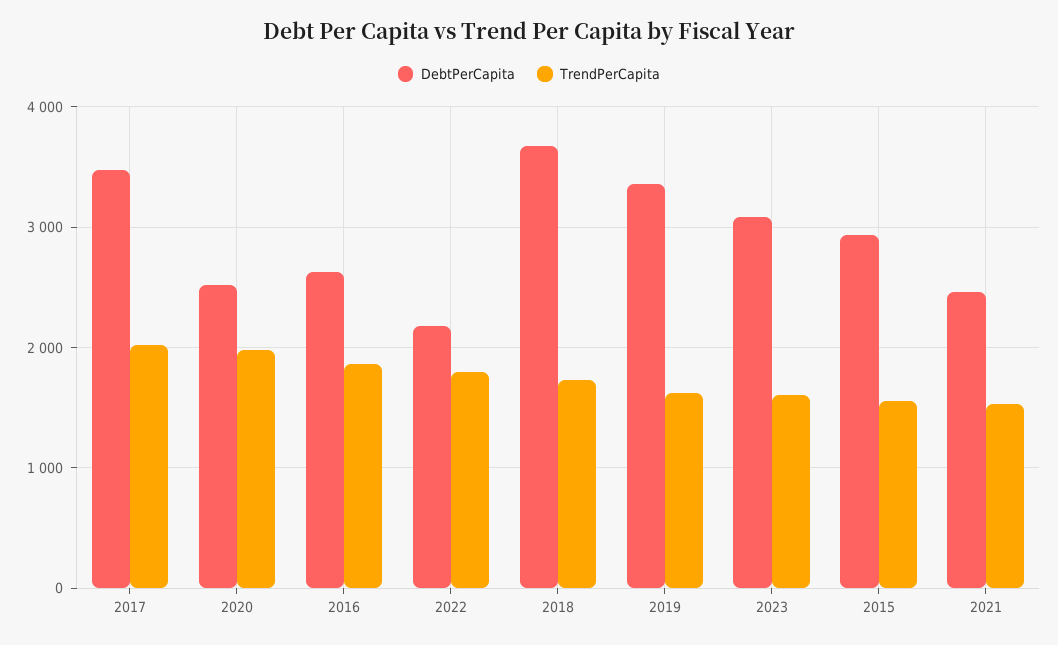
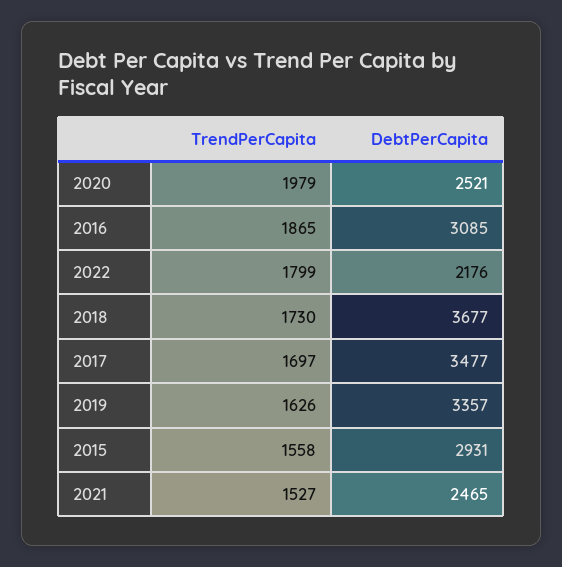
TrendPerCapita, 2017: 2000 -> 1697
DebtPerCapita, 2016: 2600 -> 3085
DebtPerCapita, 2023: 3100 -> none
TrendPerCapita, 2023: 1600 -> none

